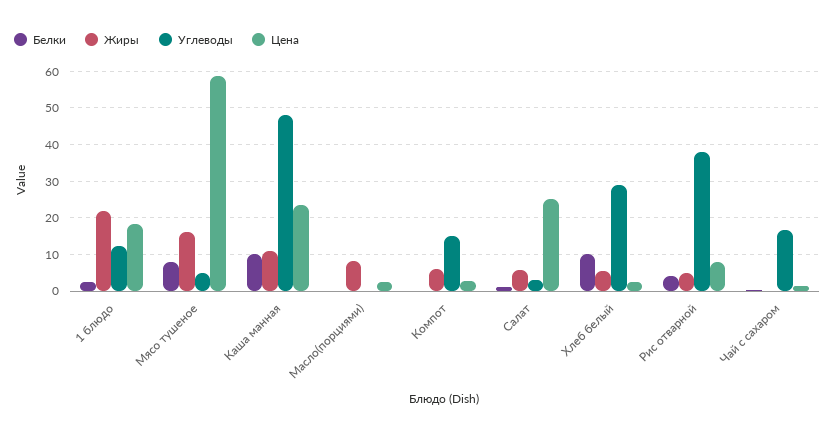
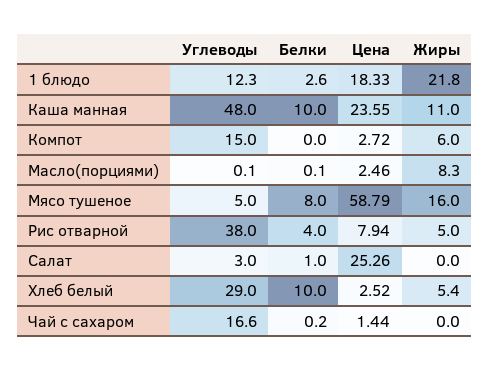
Жиры, Салат: 6 -> 0

